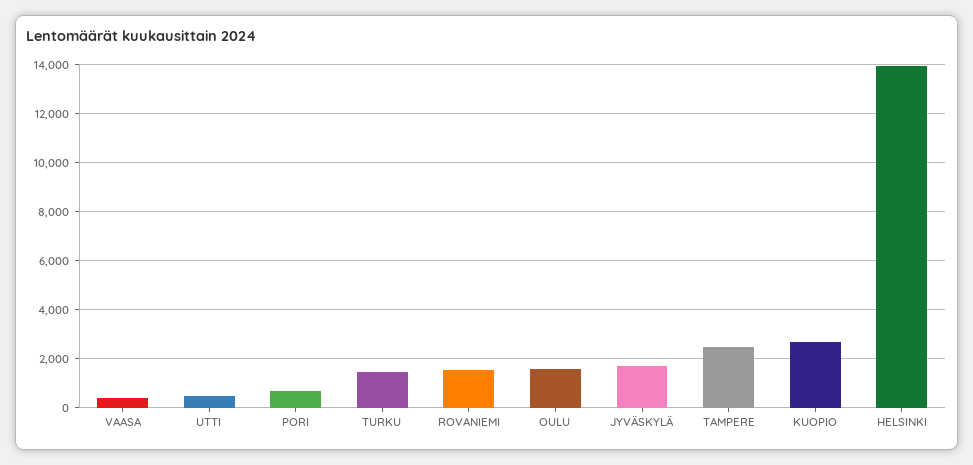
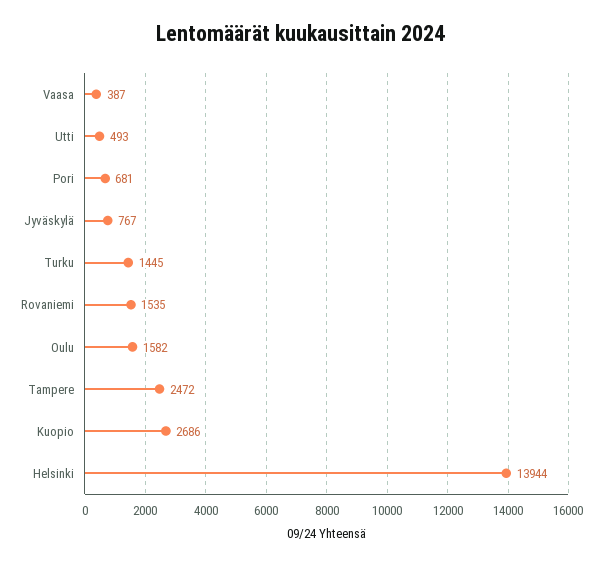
JYVÄSKYLÄ: 1750 -> 767

